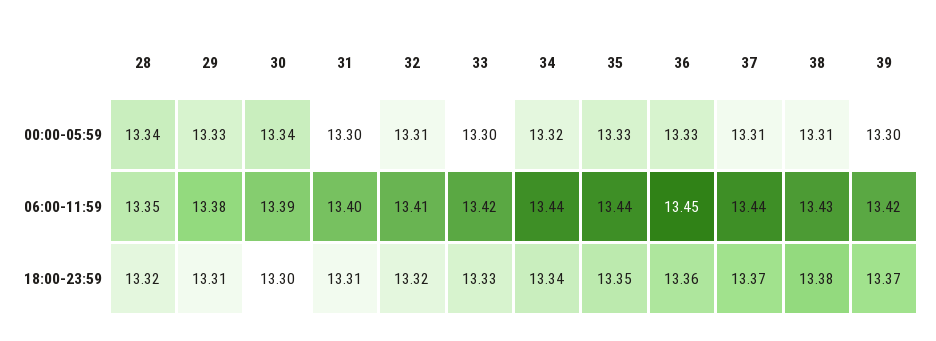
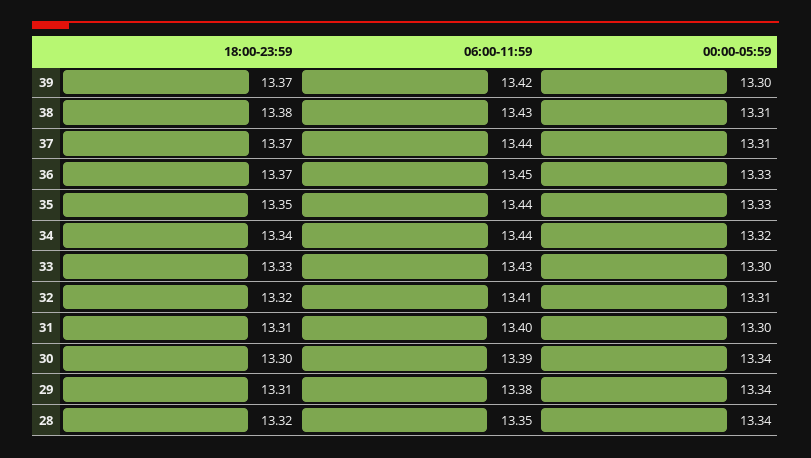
29, 00:00-05:59: 13.33 -> 13.34
33, 06:00-11:59: 13.42 -> 13.43
36, 18:00-23:59: 13.36 -> 13.37

